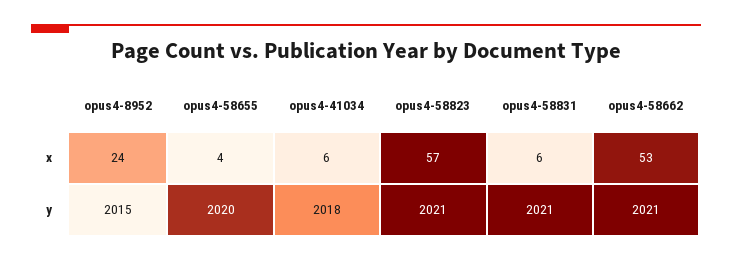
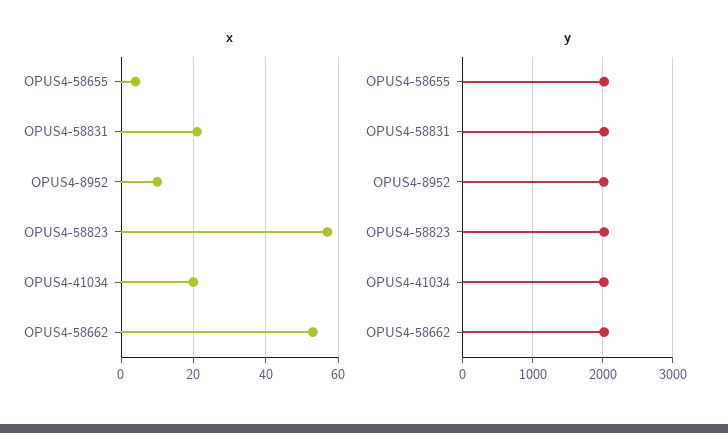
x, opus4-8952: 24 -> 10
x, opus4-41034: 6 -> 20
x, opus4-58831: 6 -> 20

